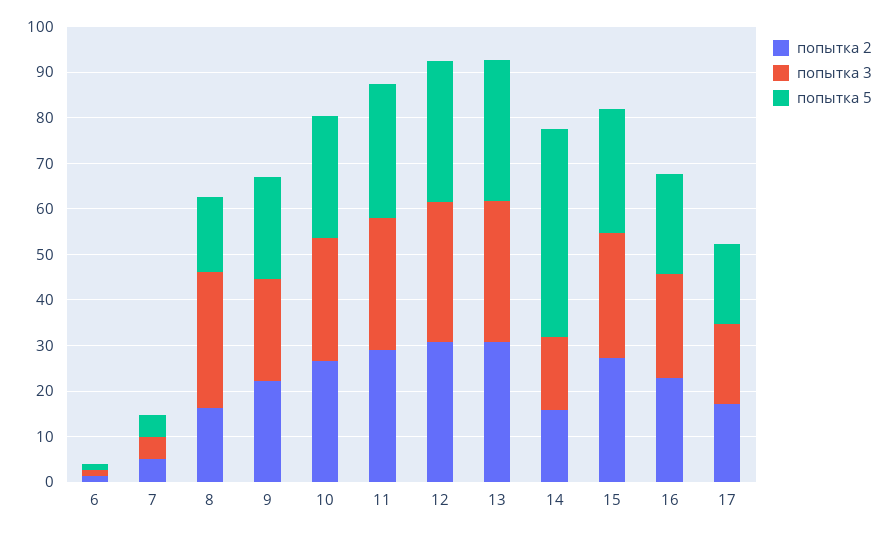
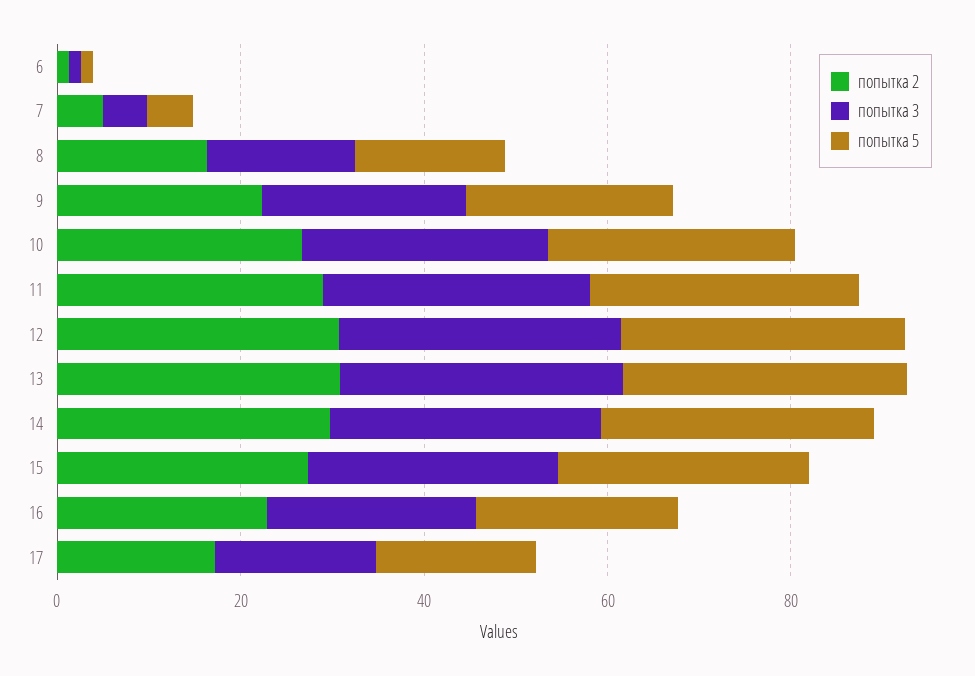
попытка 3, 8: 30 -> 15
попытка 2, 14: 16 -> 30
попытка 3, 14: 16 -> 30
попытка 5, 14: 46 -> 30

